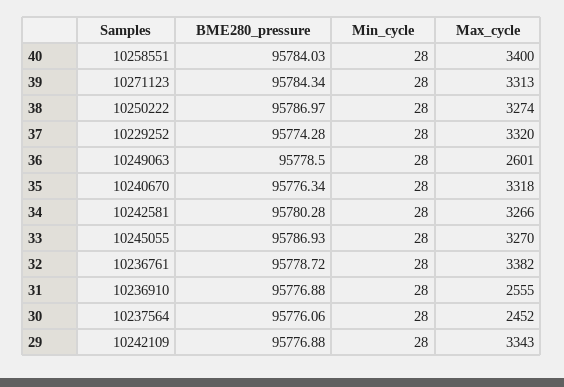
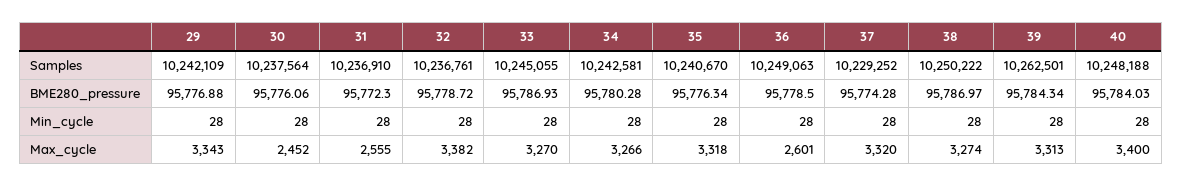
Samples, 40: 10258551 -> 10248188
Samples, 39: 10271123 -> 10262501
BME280_pressure, 31: 95776.88 -> 95772.3

